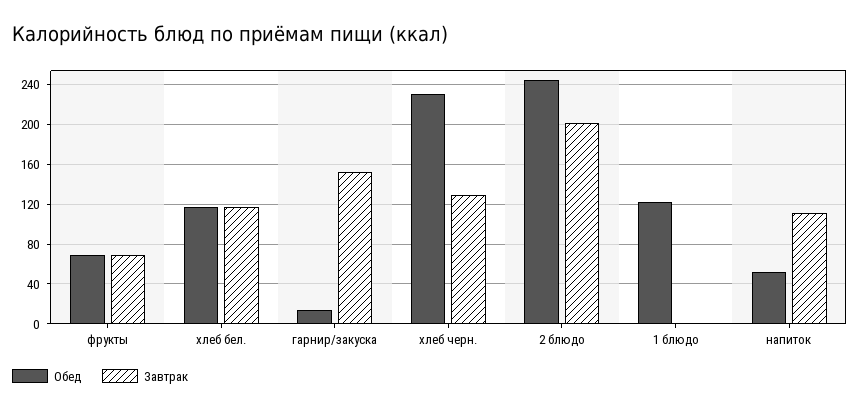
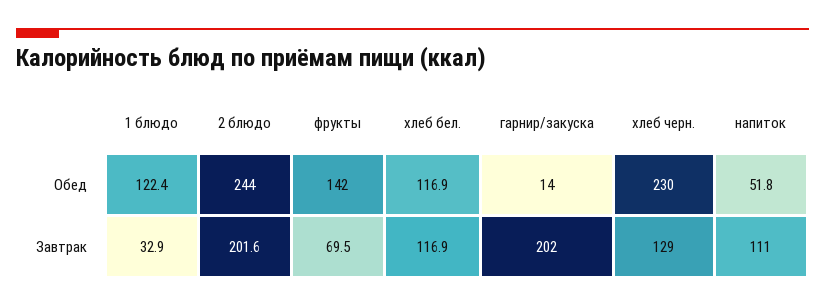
Обед, фрукты: 70 -> 142
Завтрак, гарнир/закуска: 150 -> 202
Завтрак, 1 блюдо: 0 -> 32.9

